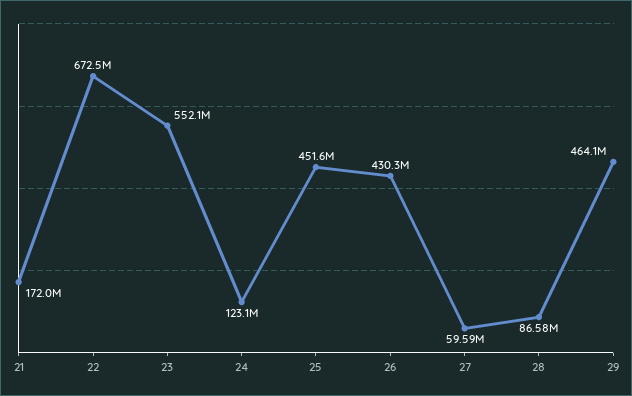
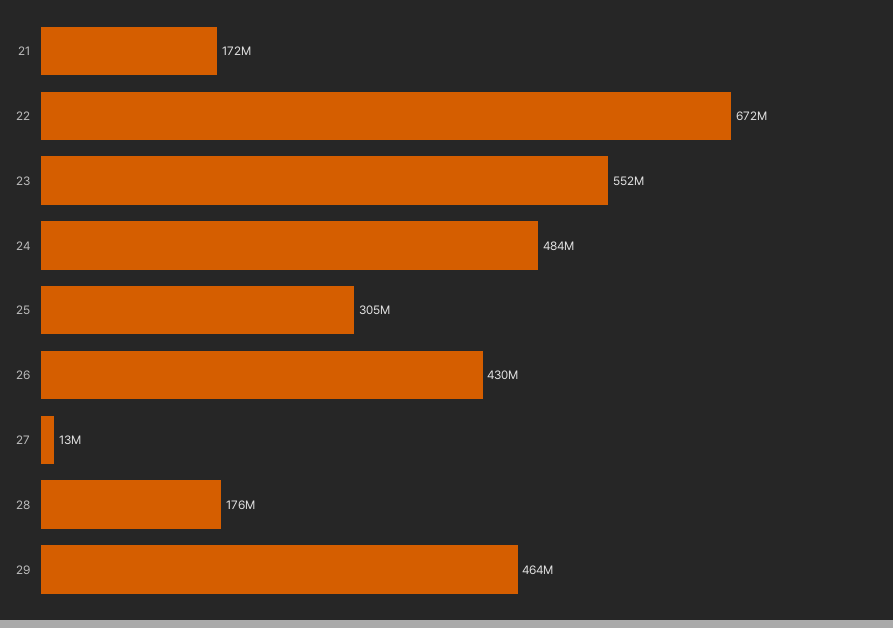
24: 123100000 -> 484000000
25: 451600000 -> 305000000
27: 59590000 -> 13000000
28: 86580000 -> 176000000

